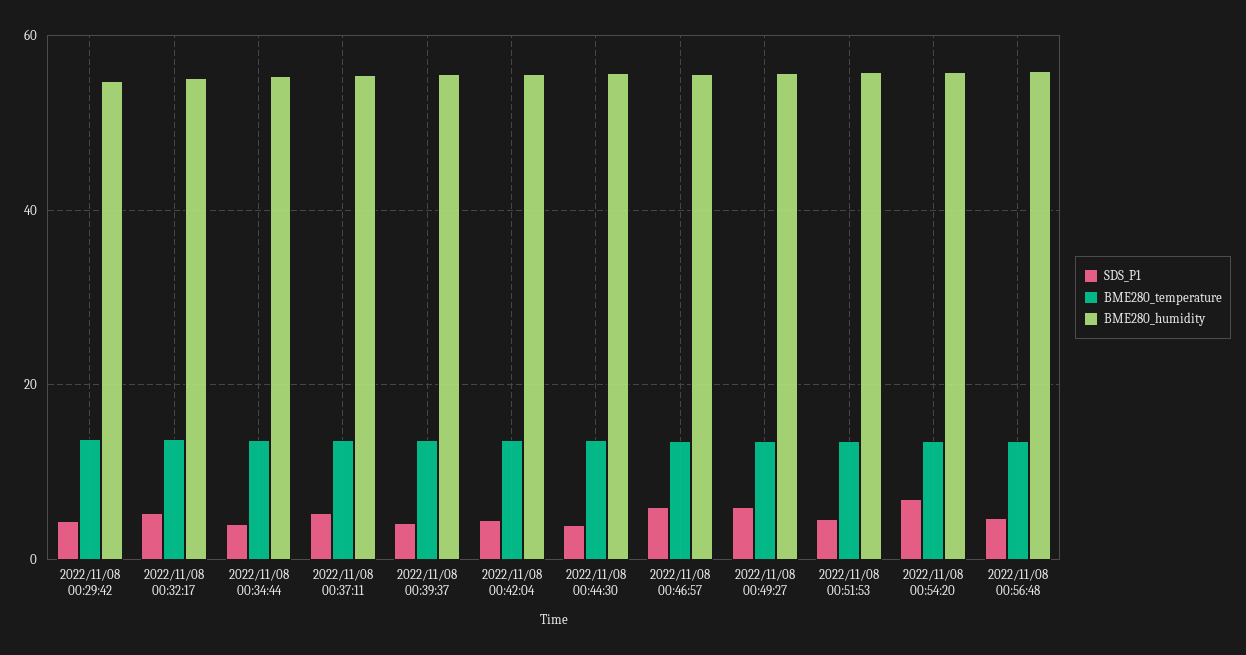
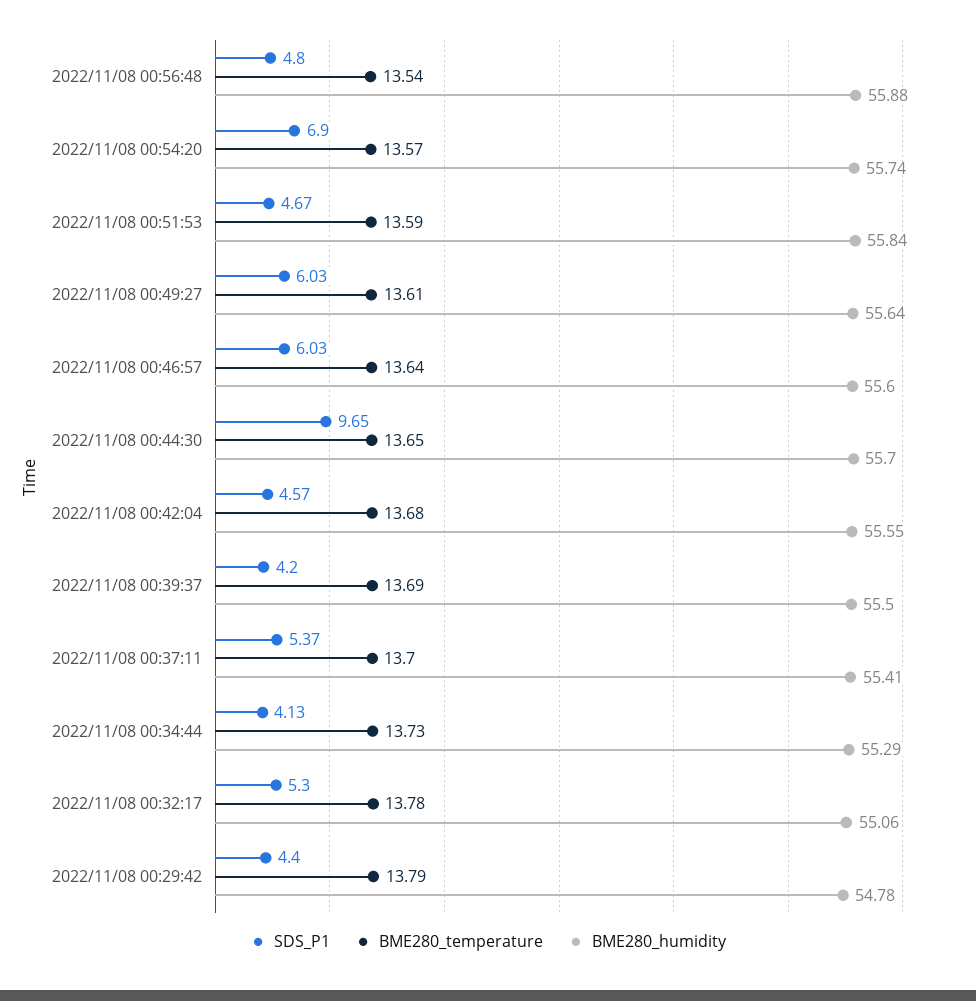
SDS_P1, 2022/11/08 00:44:30: 4 -> 9.65

